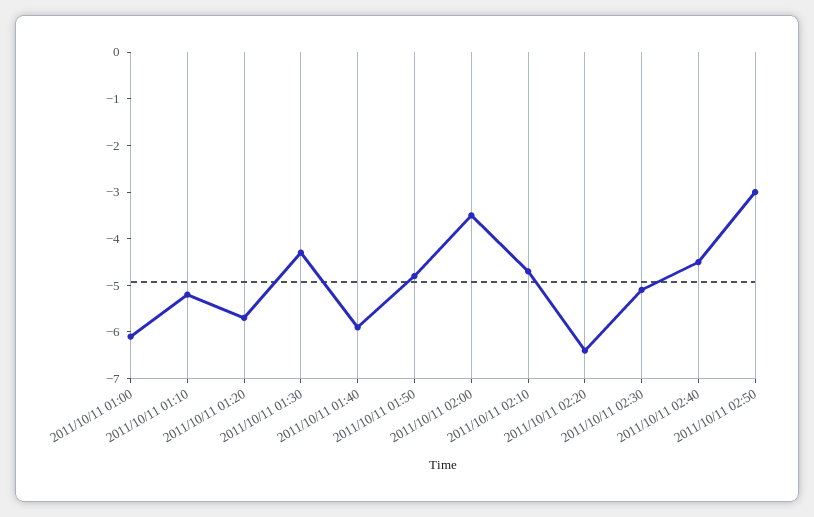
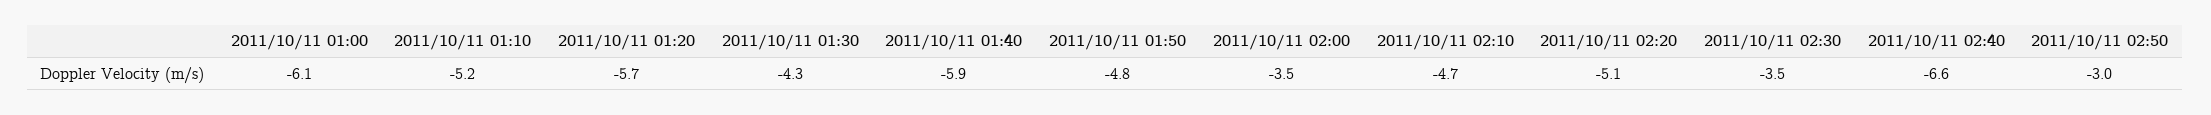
2011/10/11 02:20: -6.5 -> -5.1
2011/10/11 02:30: -5 -> -3.5
2011/10/11 02:40: -4.5 -> -6.6

